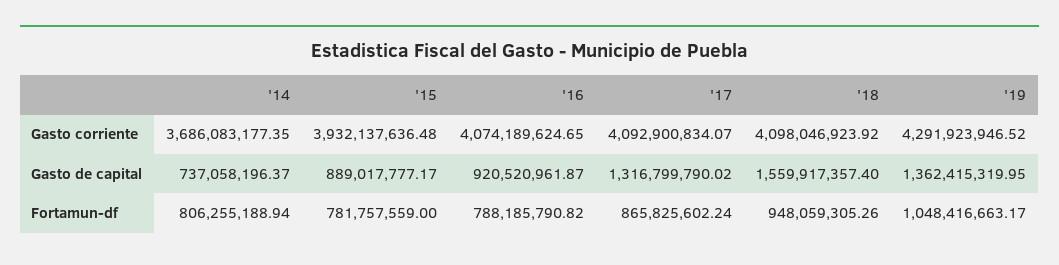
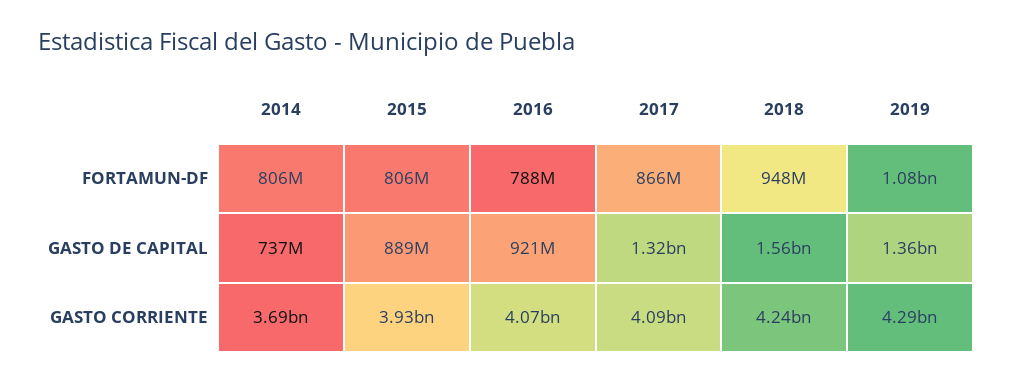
'18, Gasto corriente: 4098046923.92 -> 4240000000
'15, Fortamun-df: 781757559 -> 806000000
'19, Fortamun-df: 1048416663.17 -> 1080000000

